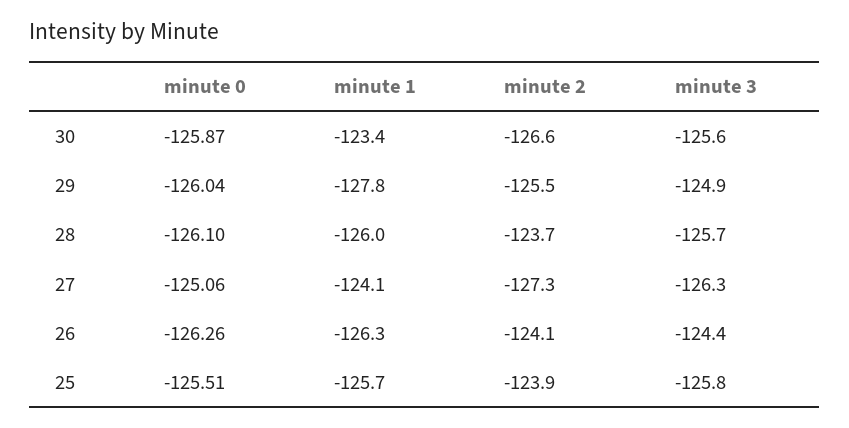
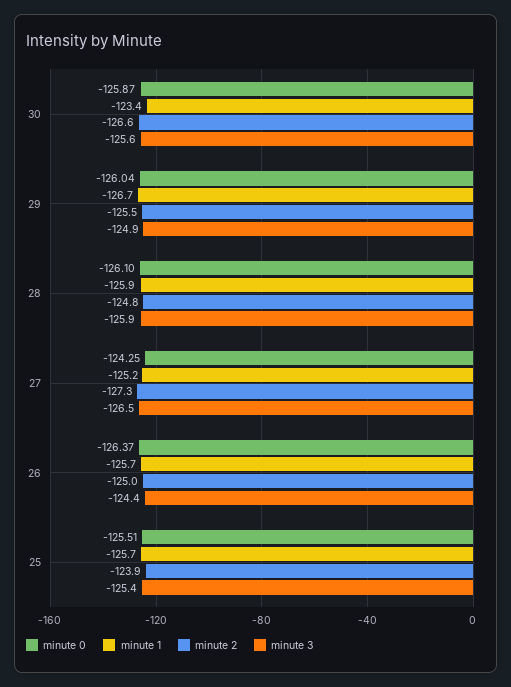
minute 1, 29: -127.8 -> -126.7
minute 1, 28: -126 -> -125.9
minute 2, 28: -123.7 -> -124.8
minute 3, 28: -125.7 -> -125.9
minute 0, 27: -125.06 -> -124.25
minute 1, 27: -124.1 -> -125.2
minute 3, 27: -126.3 -> -126.5
minute 0, 26: -126.26 -> -126.37
minute 1, 26: -126.3 -> -125.7
minute 2, 26: -124.1 -> -125
minute 3, 25: -125.8 -> -125.4

